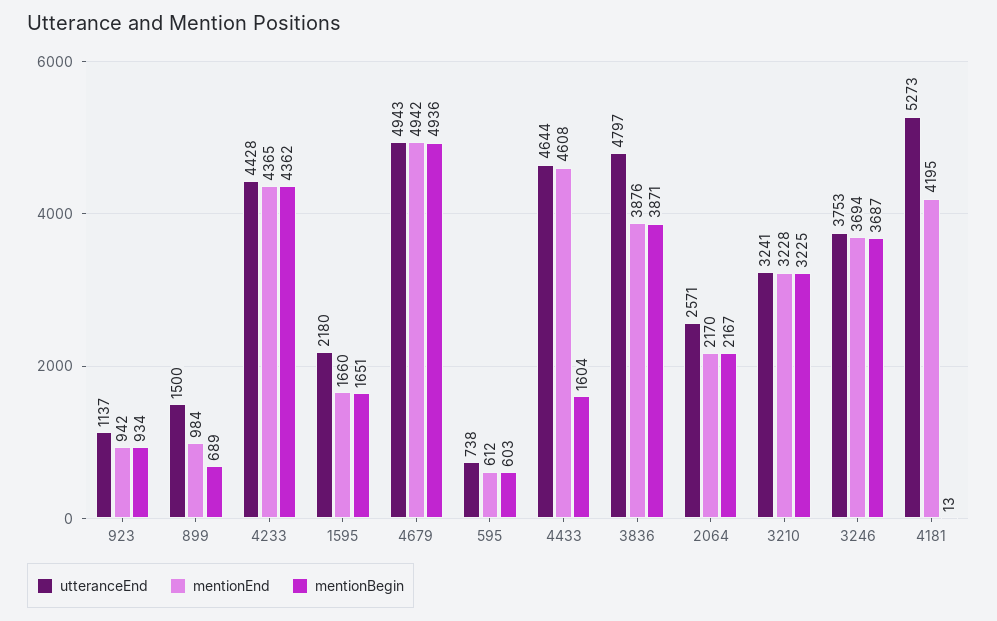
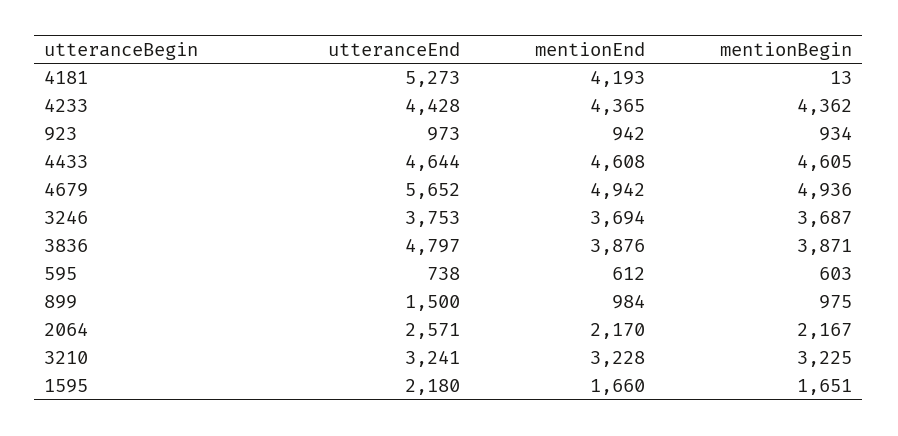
utteranceEnd, 923: 1137 -> 973
mentionBegin, 899: 689 -> 975
utteranceEnd, 4679: 4943 -> 5652
mentionBegin, 4433: 1604 -> 4605
mentionEnd, 4181: 4195 -> 4193

